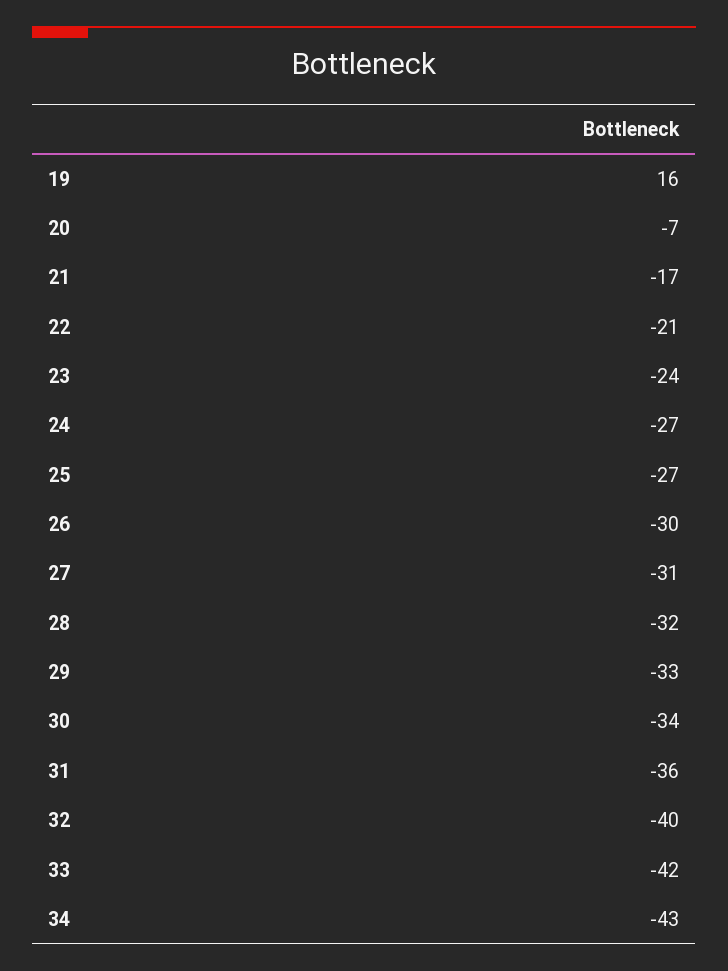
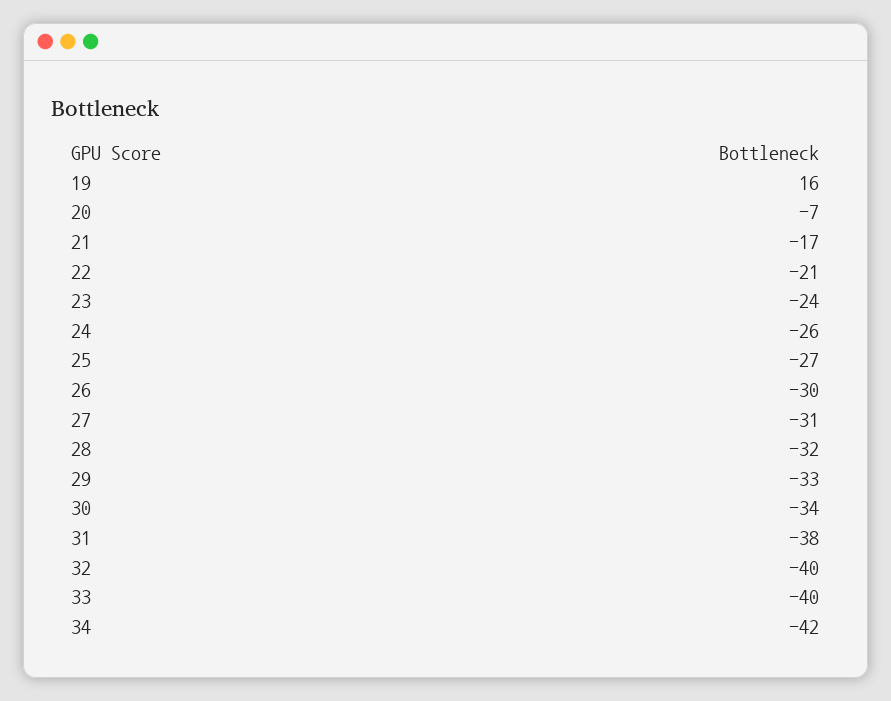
24: -27 -> -26
31: -36 -> -38
33: -42 -> -40
34: -43 -> -42

